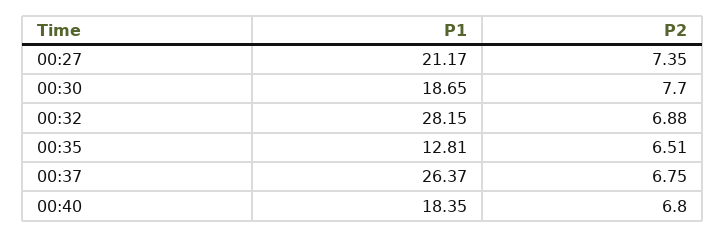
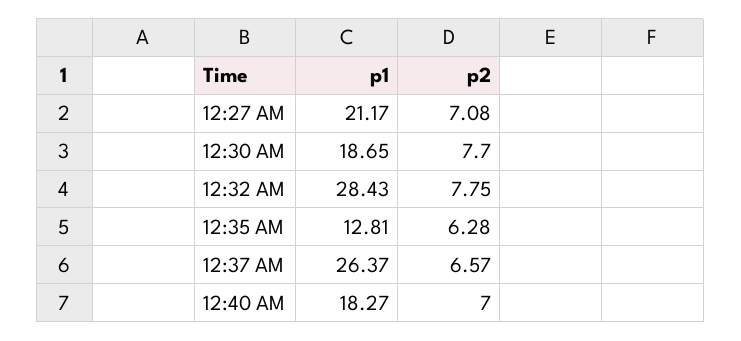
P2, 00:27: 7.35 -> 7.08
P1, 00:32: 28.15 -> 28.43
P2, 00:32: 6.88 -> 7.75
P2, 00:35: 6.51 -> 6.28
P2, 00:37: 6.75 -> 6.57
P1, 00:40: 18.35 -> 18.27
P2, 00:40: 6.8 -> 7

